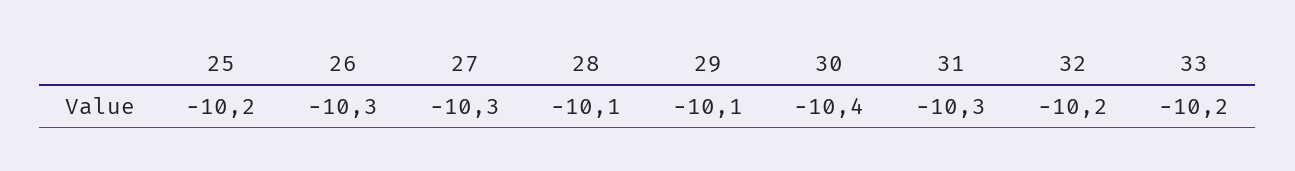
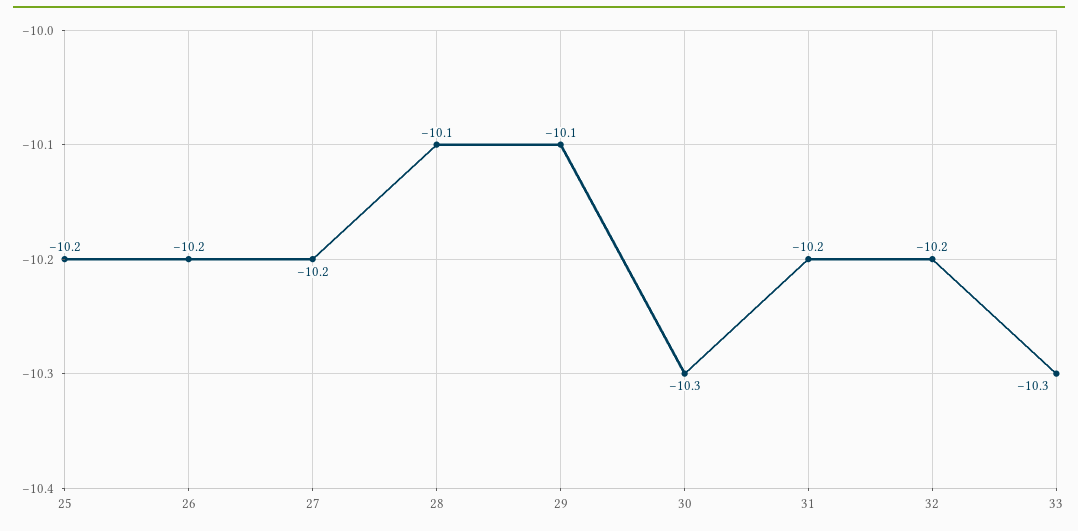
26: -10.3 -> -10.2
27: -10.3 -> -10.2
30: -10.4 -> -10.3
31: -10.3 -> -10.2
33: -10.2 -> -10.3

